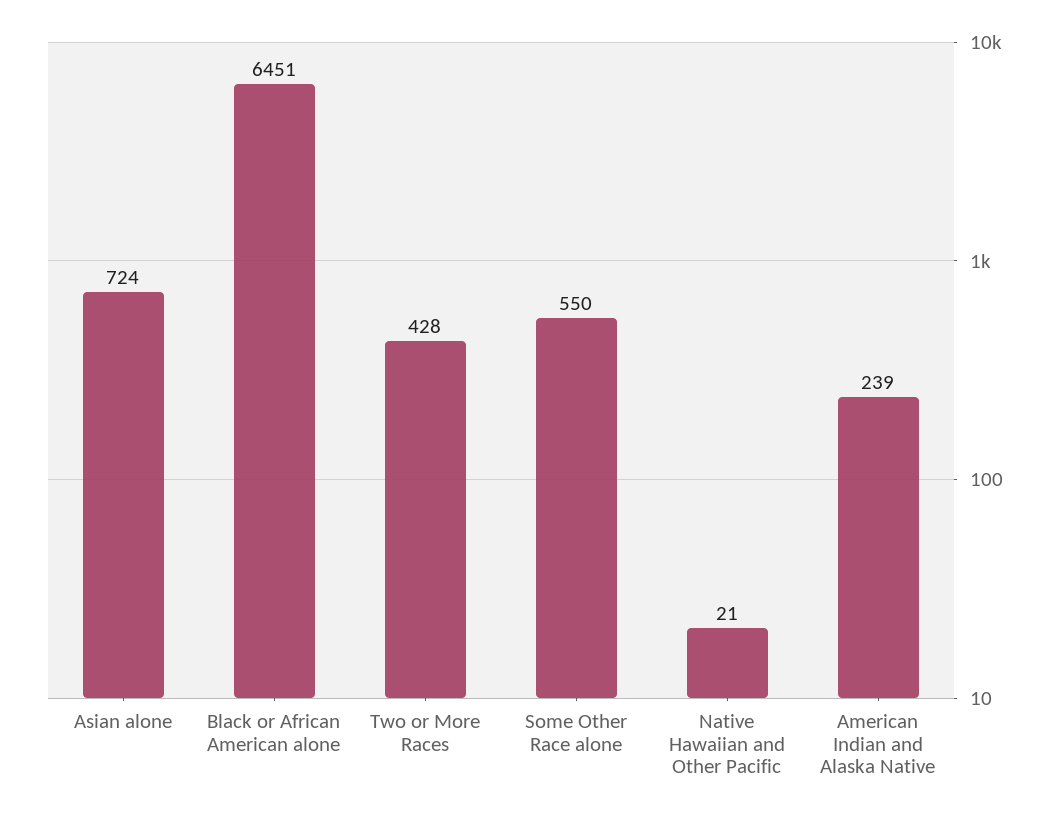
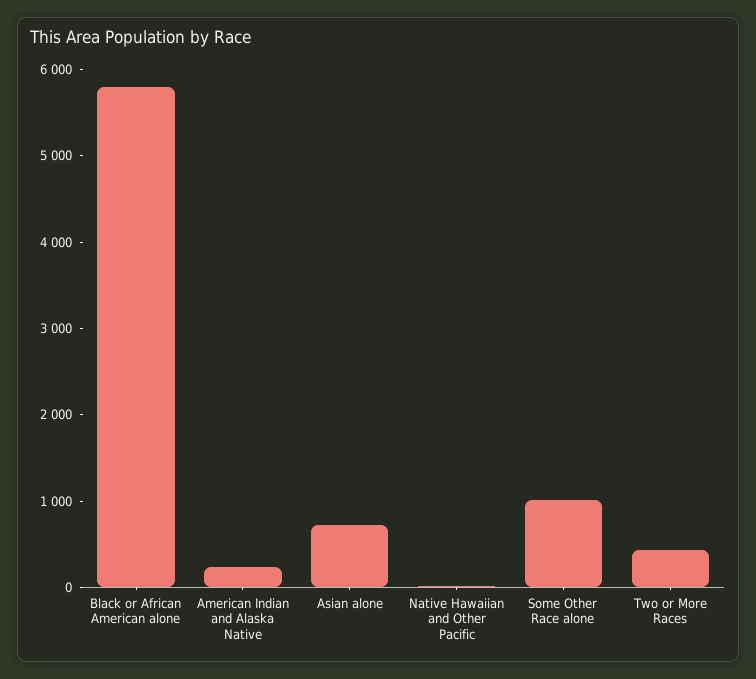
Black or African American alone: 6451 -> 5800
Some Other Race alone: 550 -> 1000

